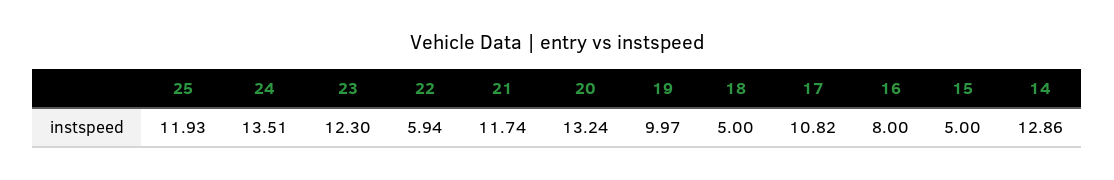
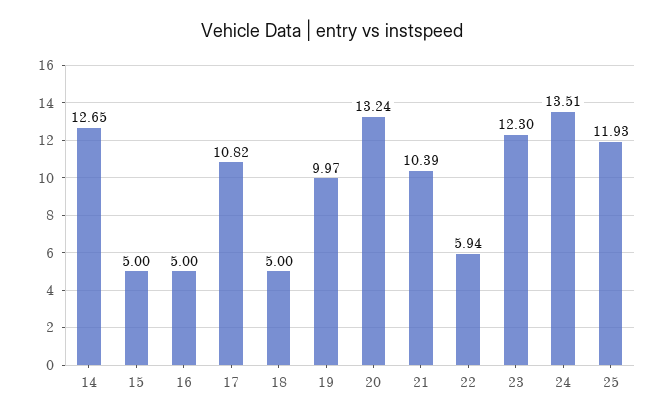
21: 11.74 -> 10.39
16: 8 -> 5
14: 12.86 -> 12.65

